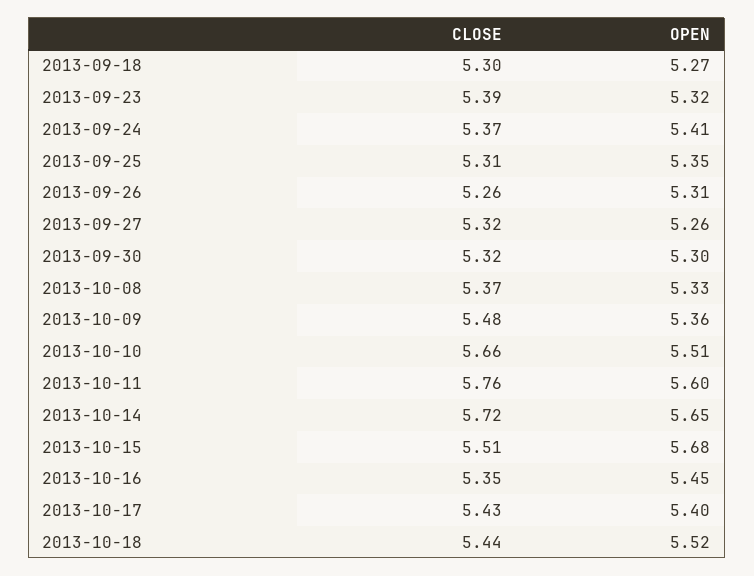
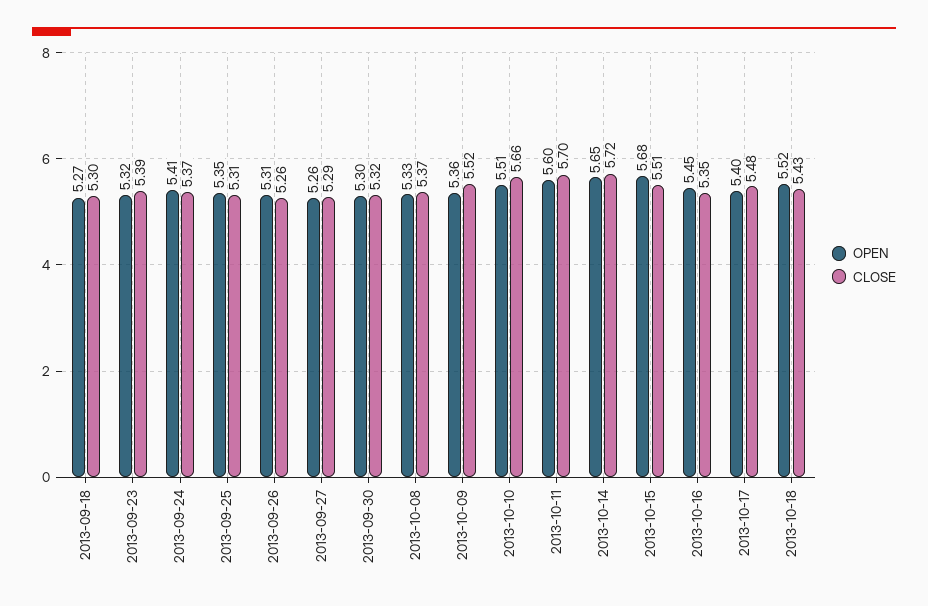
CLOSE, 2013-09-27: 5.32 -> 5.29
CLOSE, 2013-10-09: 5.48 -> 5.52
CLOSE, 2013-10-11: 5.76 -> 5.7
CLOSE, 2013-10-17: 5.43 -> 5.48
CLOSE, 2013-10-18: 5.44 -> 5.43

